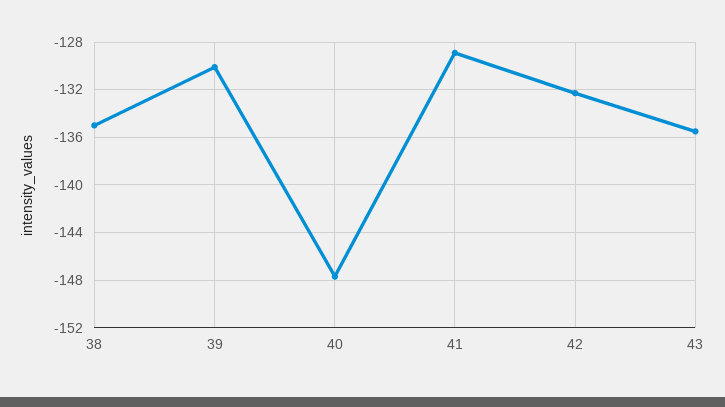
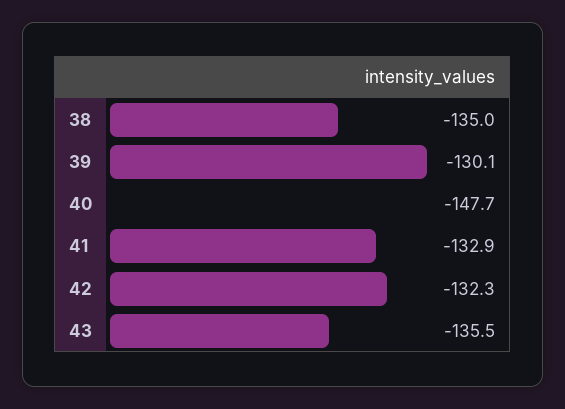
41: -129 -> -132.9

